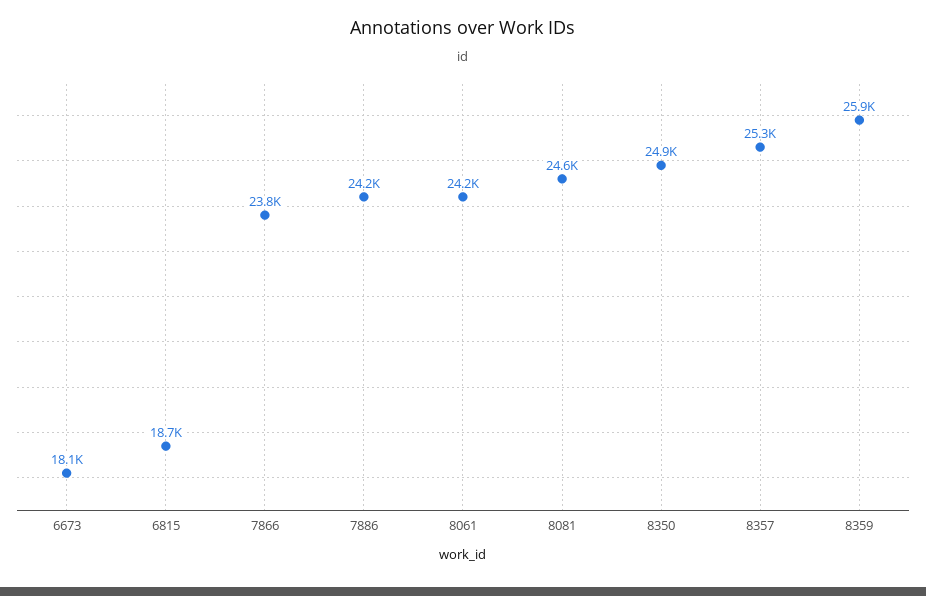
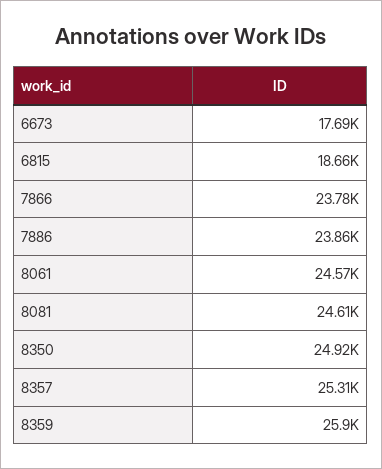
6673: 18100 -> 17690
7886: 24200 -> 23860
8061: 24200 -> 24570

